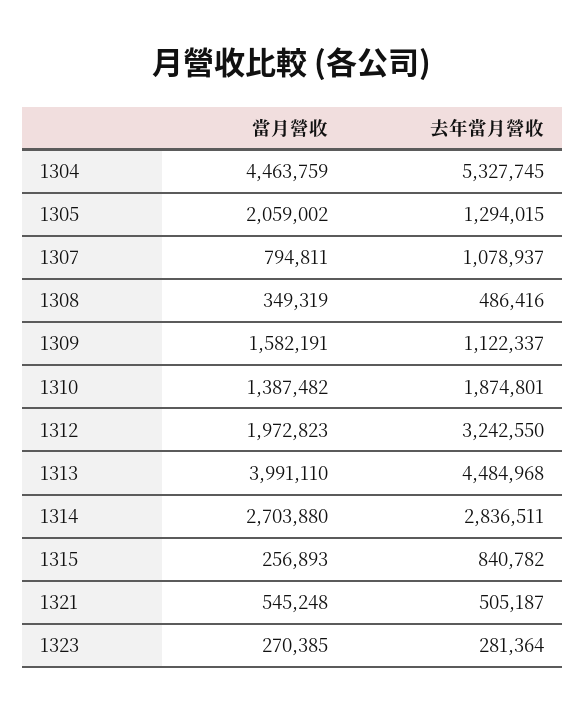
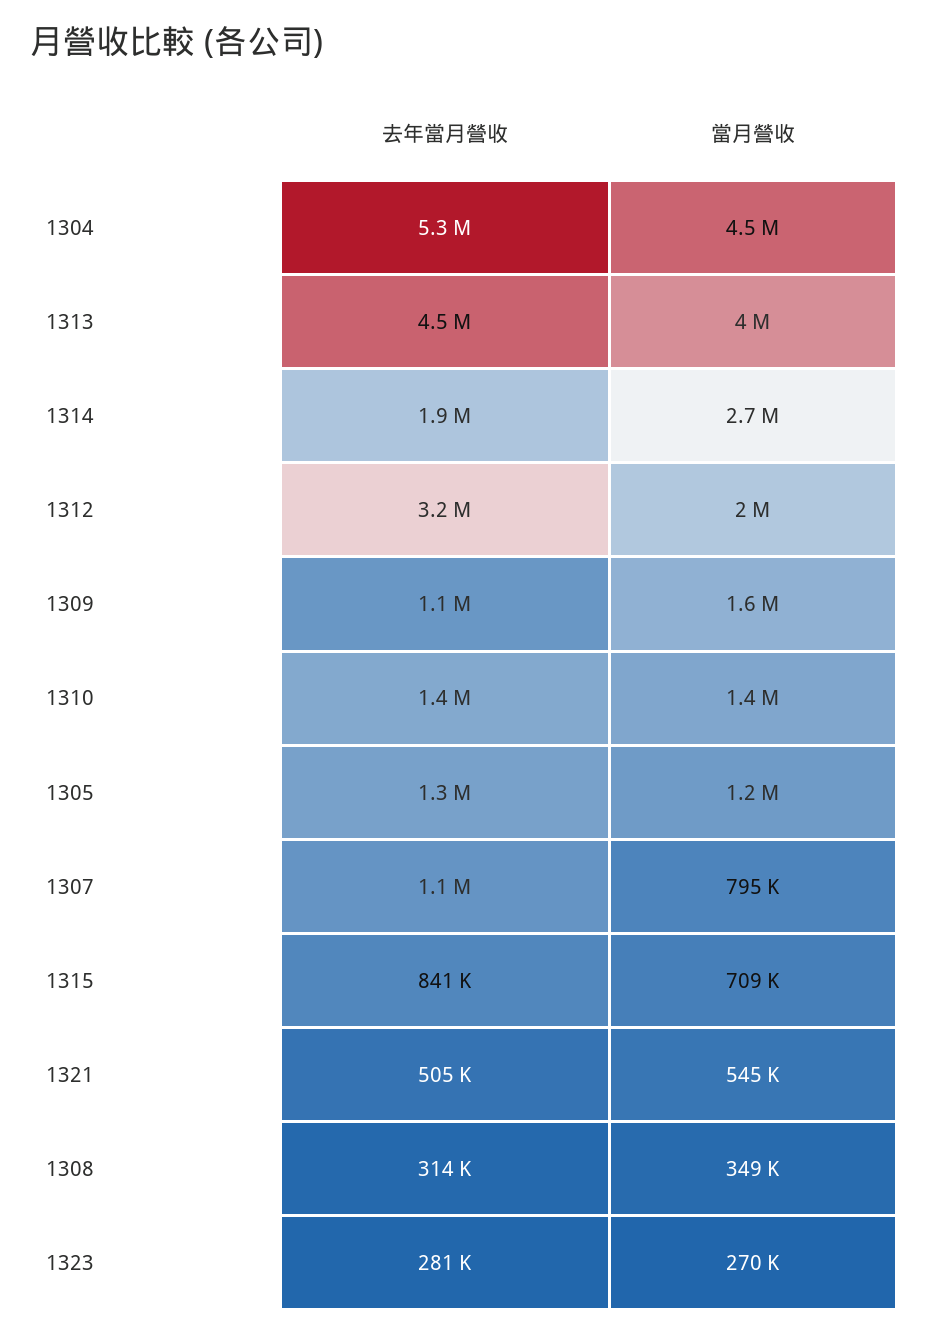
當月營收, 1305: 2059002 -> 1200000
去年當月營收, 1308: 486416 -> 314000
去年當月營收, 1310: 1874801 -> 1400000
去年當月營收, 1314: 2836511 -> 1900000
當月營收, 1315: 256893 -> 709000

